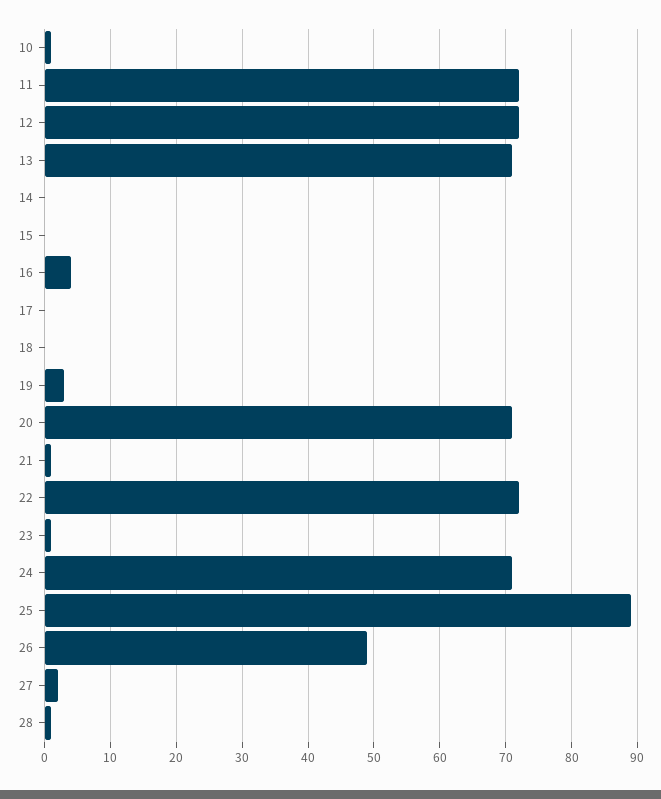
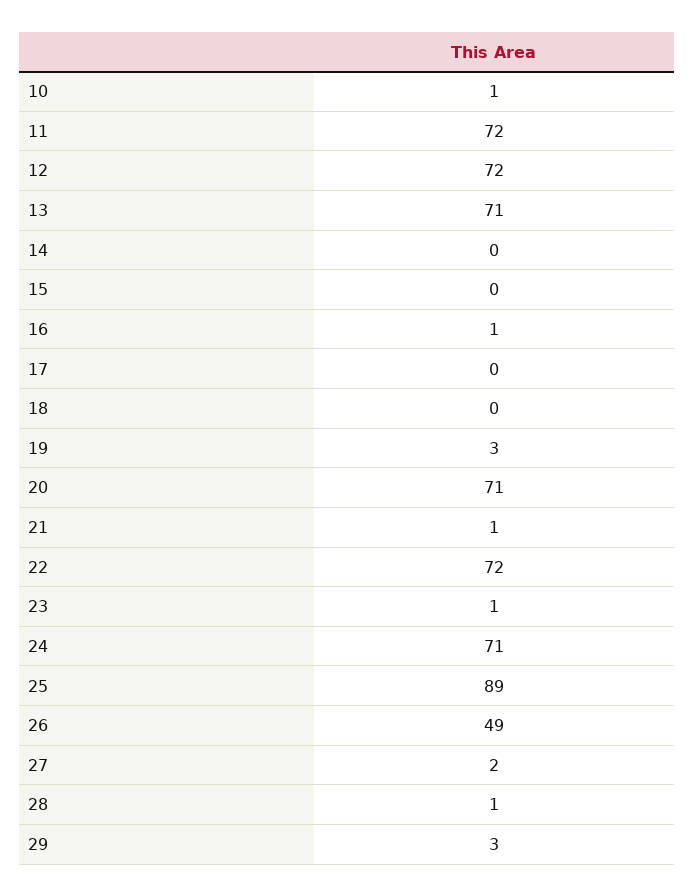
16: 4 -> 1
29: none -> 3

